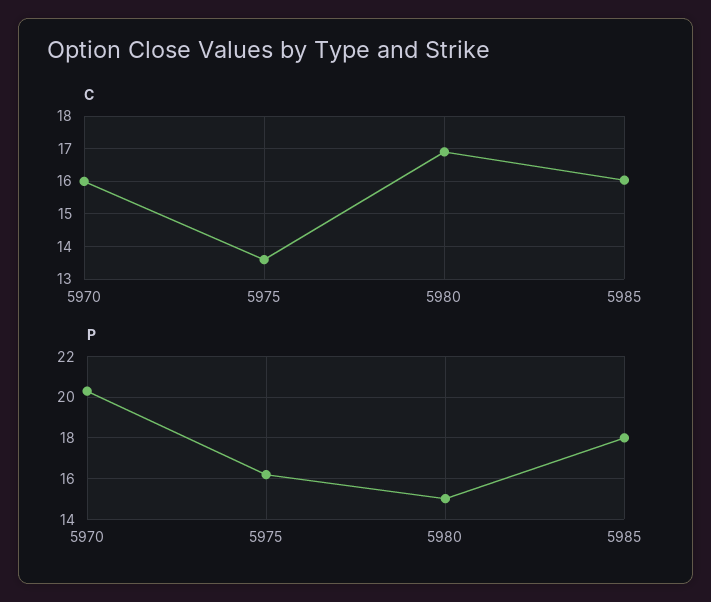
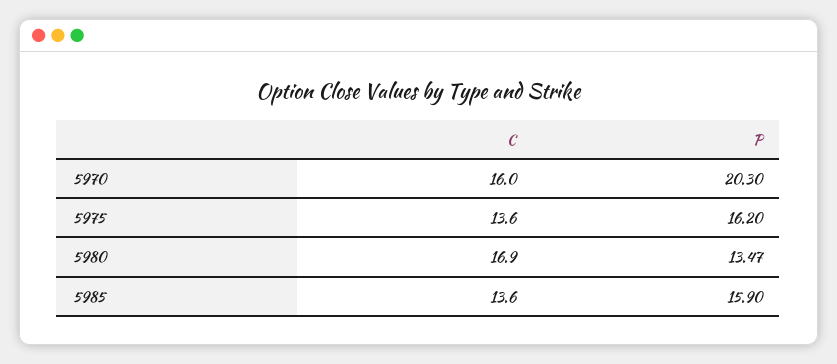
C, 5985: 16 -> 13.6
P, 5980: 15 -> 13.47
P, 5985: 18 -> 15.9

